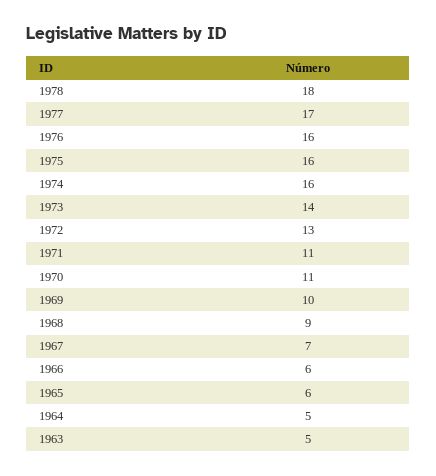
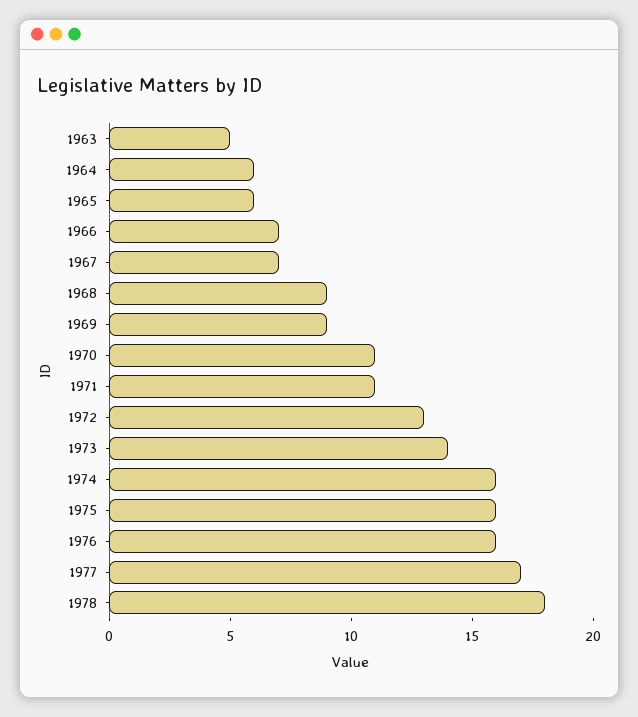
1969: 10 -> 9
1966: 6 -> 7
1964: 5 -> 6

